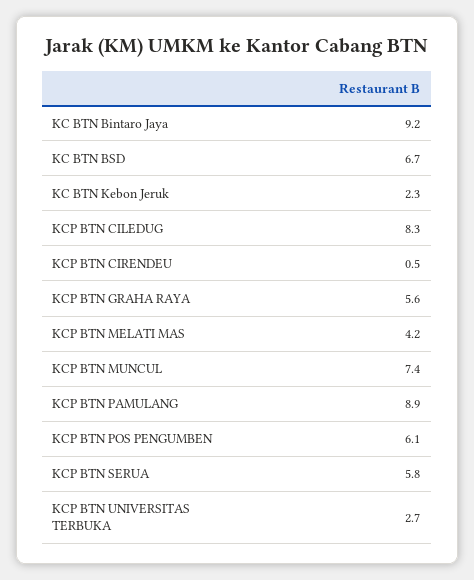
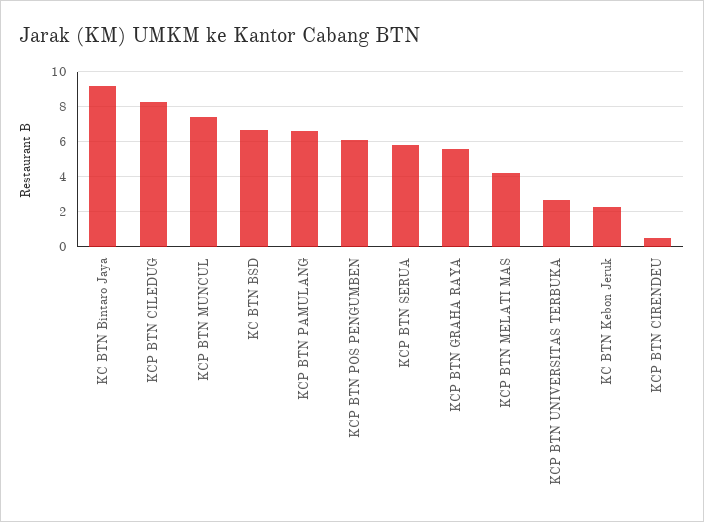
KCP BTN PAMULANG: 8.9 -> 6.5

